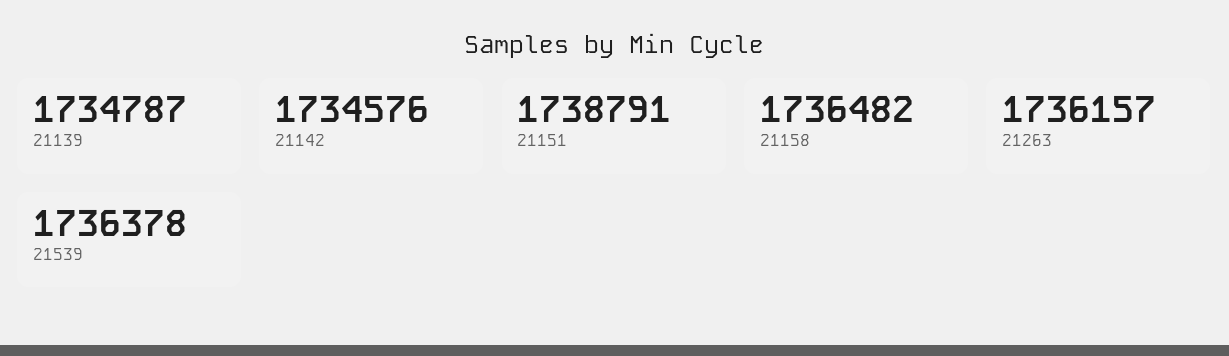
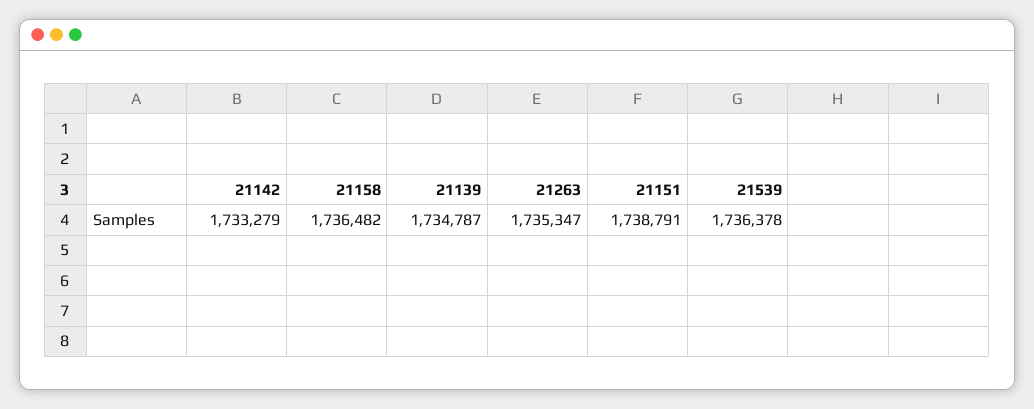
21142: 1734576 -> 1733279
21263: 1736157 -> 1735347

